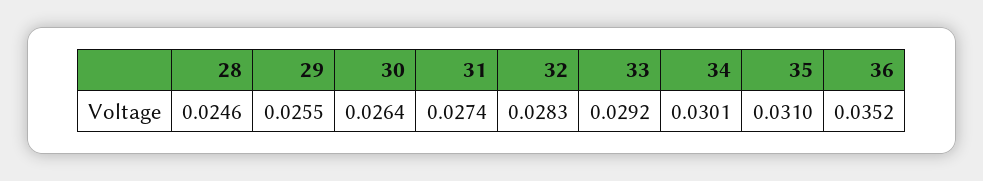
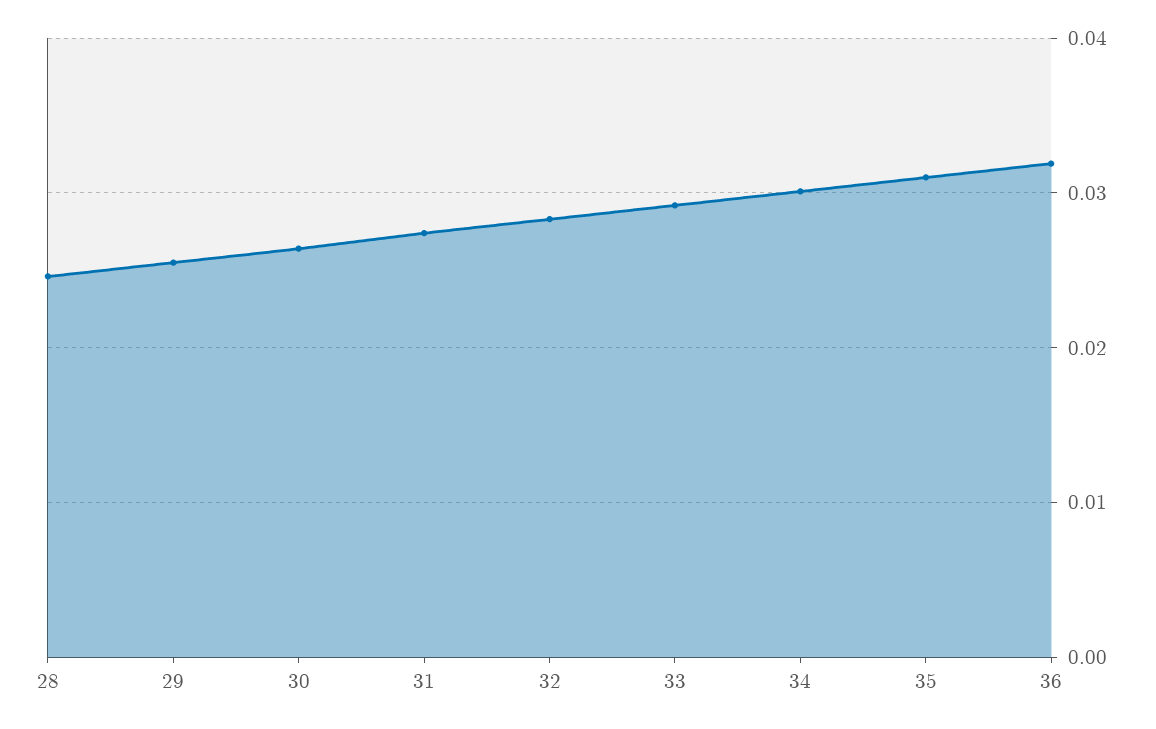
36: 0.0352 -> 0.032

